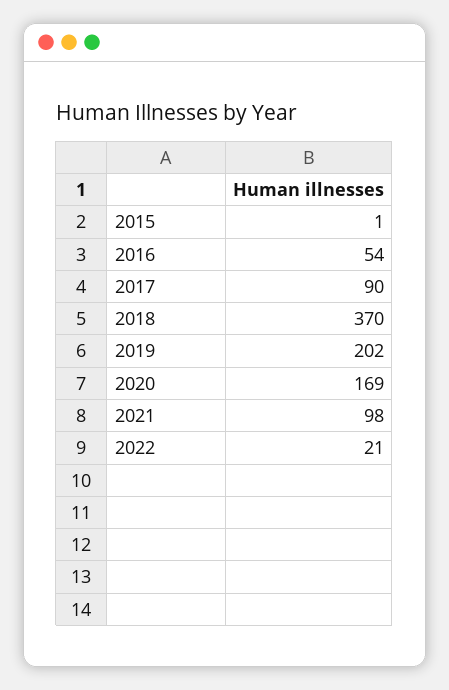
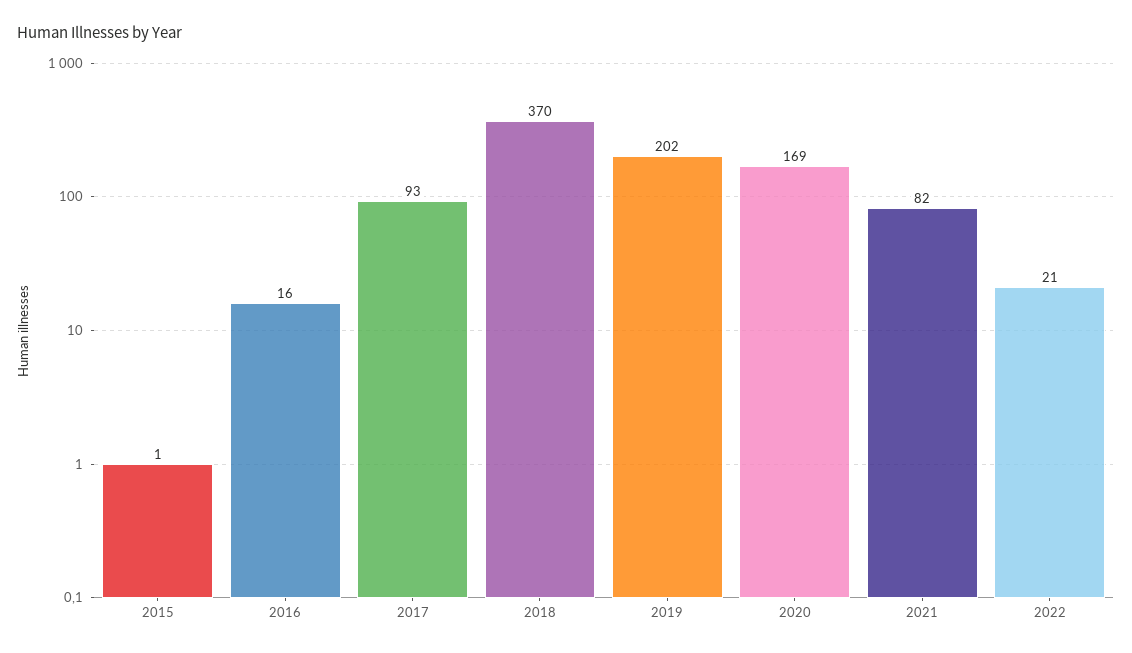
2016: 54 -> 16
2017: 90 -> 93
2021: 98 -> 82

